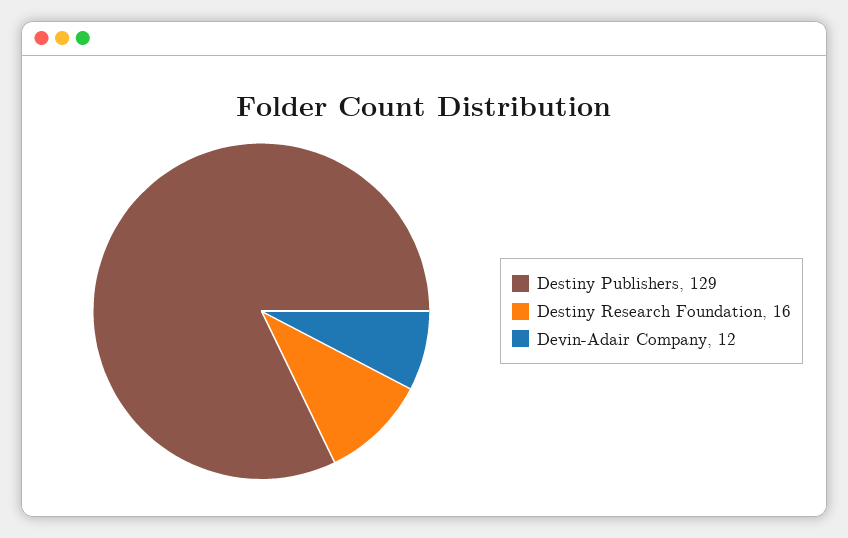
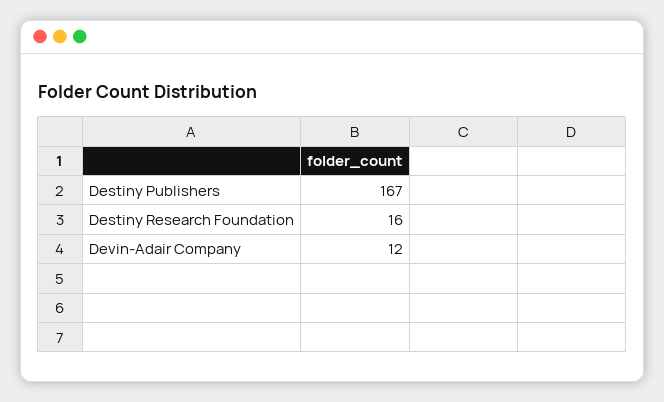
Destiny Publishers: 129 -> 167

